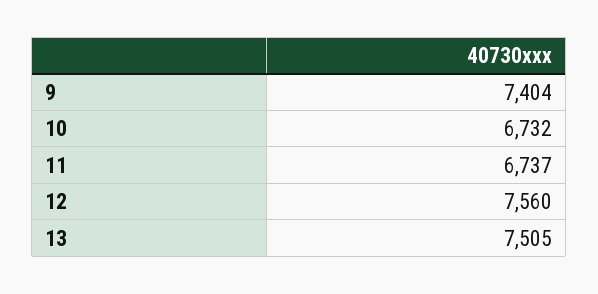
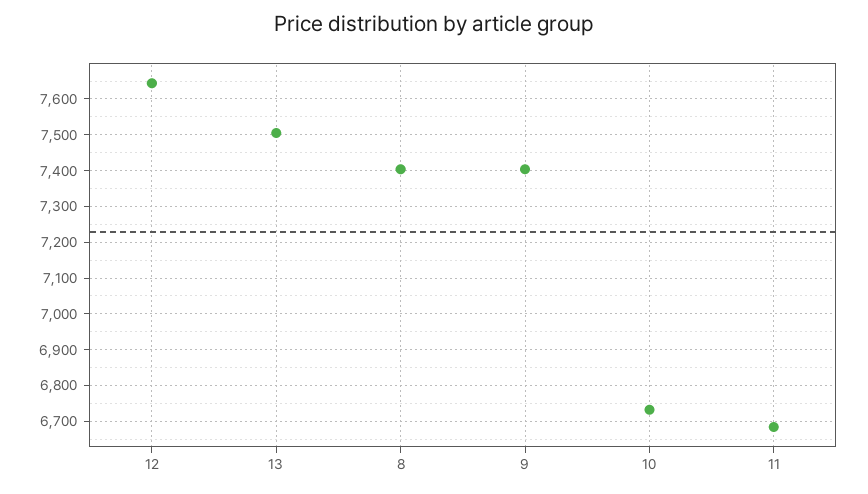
11: 6737 -> 6680
12: 7560 -> 7640
8: none -> 7400

